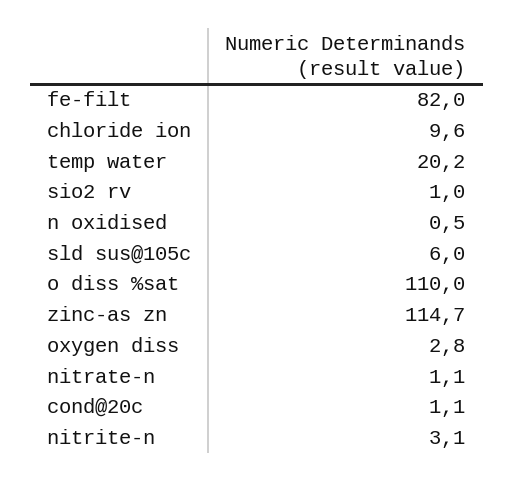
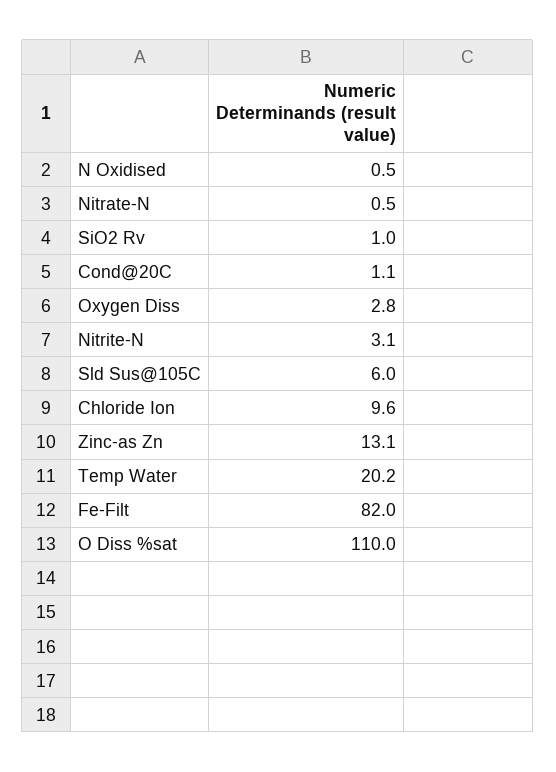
zinc-as zn: 114.7 -> 13.1
nitrate-n: 1.1 -> 0.5

